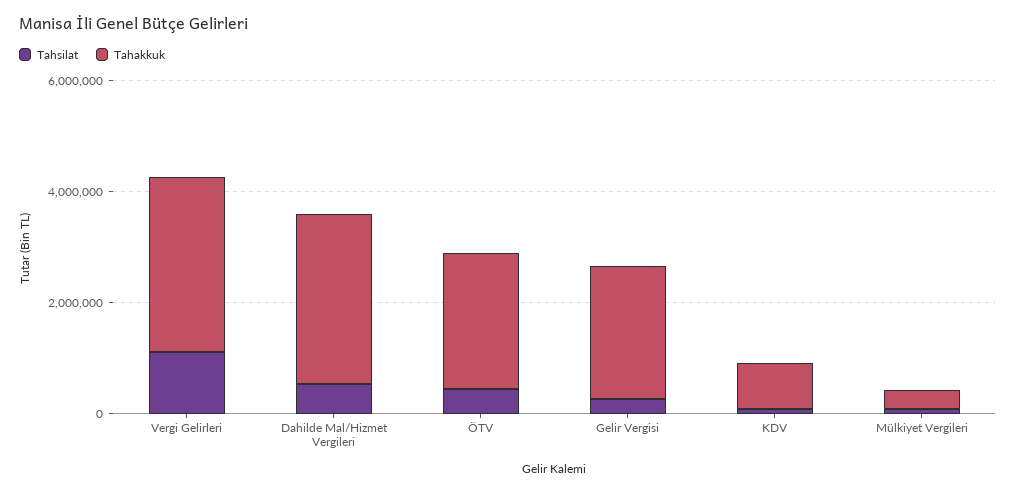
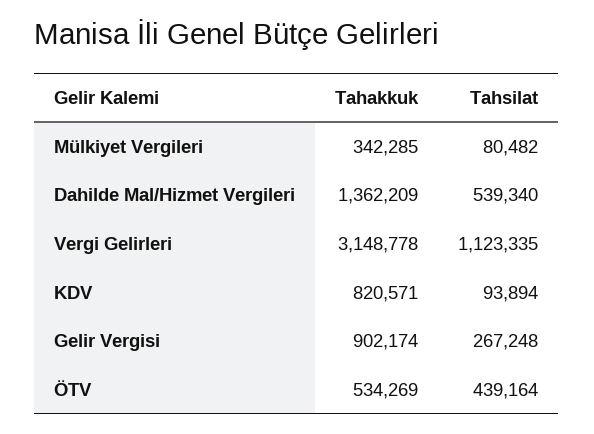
Tahakkuk, Dahilde Mal/Hizmet Vergileri: 3000000 -> 1362209
Tahakkuk, ÖTV: 2500000 -> 534269
Tahakkuk, Gelir Vergisi: 2500000 -> 902174

